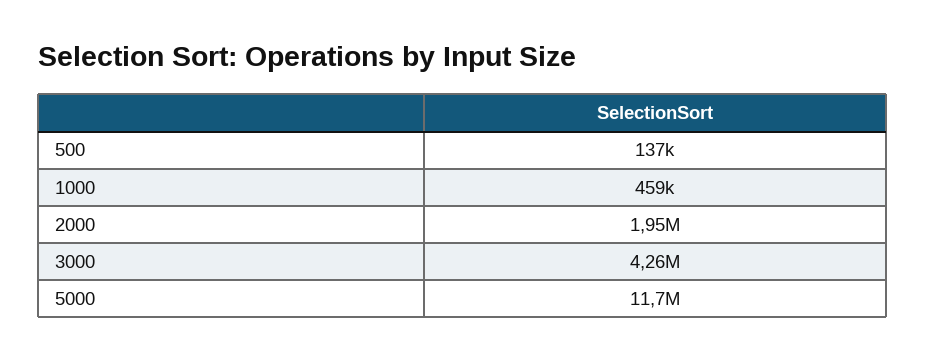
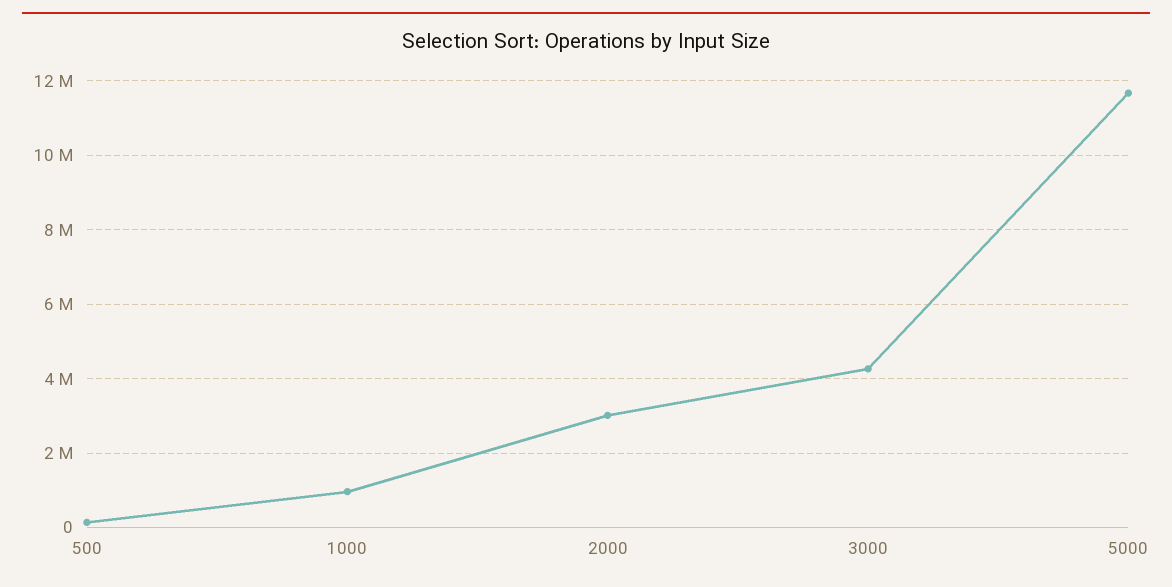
1000: 459000 -> 1000000
2000: 1950000 -> 3000000

